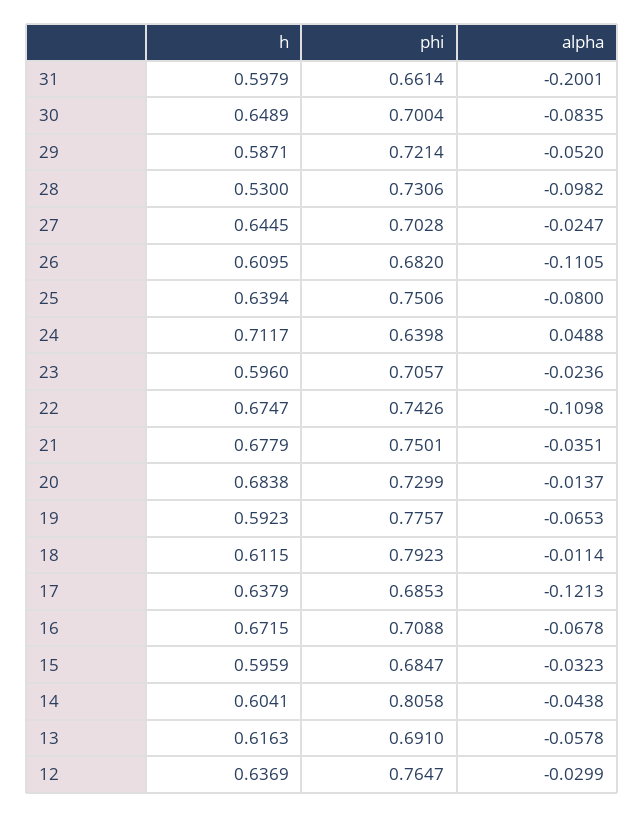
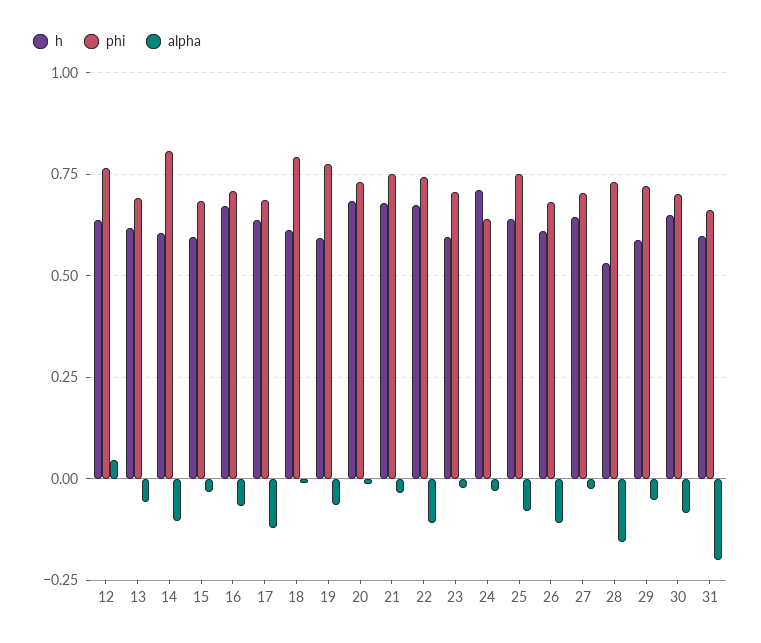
alpha, 28: -0.0982 -> -0.15
alpha, 24: 0.0488 -> -0.025
alpha, 14: -0.0438 -> -0.1
alpha, 12: -0.0299 -> 0.05

